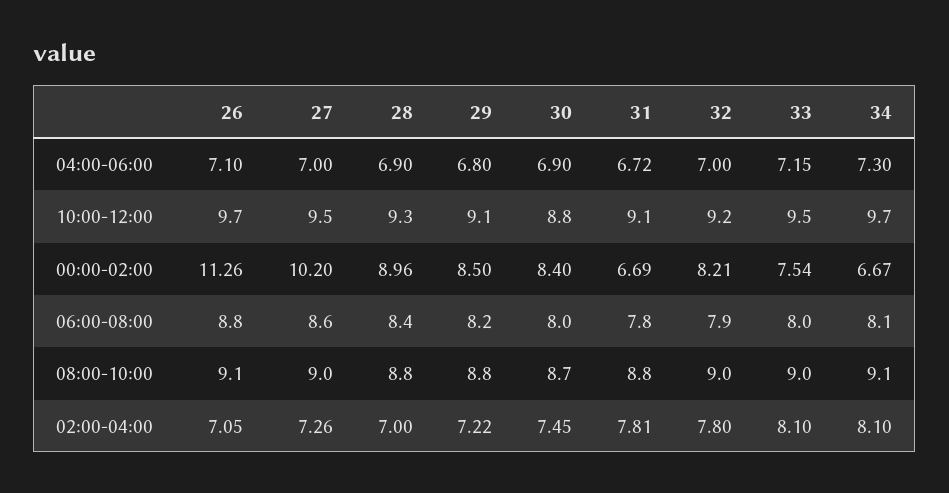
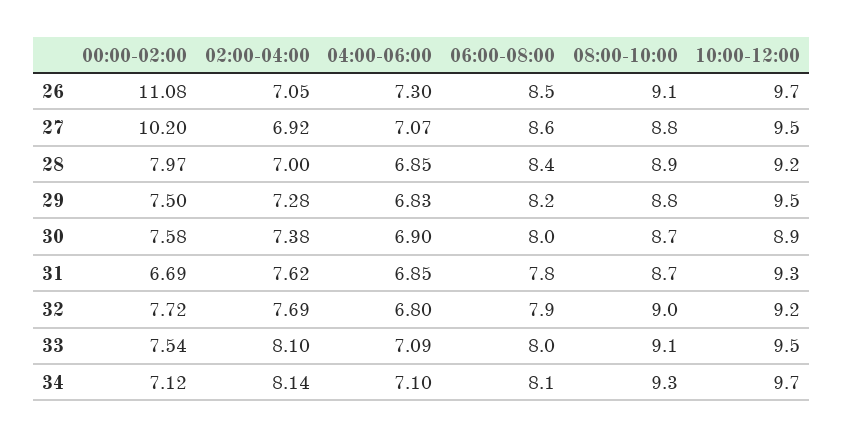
26, 04:00-06:00: 7.1 -> 7.3
27, 04:00-06:00: 7 -> 7.07
28, 04:00-06:00: 6.9 -> 6.85
29, 04:00-06:00: 6.8 -> 6.83
31, 04:00-06:00: 6.72 -> 6.85
32, 04:00-06:00: 7 -> 6.8
33, 04:00-06:00: 7.15 -> 7.09
34, 04:00-06:00: 7.3 -> 7.1
28, 10:00-12:00: 9.3 -> 9.2
29, 10:00-12:00: 9.1 -> 9.5
30, 10:00-12:00: 8.8 -> 8.9
31, 10:00-12:00: 9.1 -> 9.3
26, 00:00-02:00: 11.26 -> 11.08
28, 00:00-02:00: 8.96 -> 7.97
29, 00:00-02:00: 8.5 -> 7.5
30, 00:00-02:00: 8.4 -> 7.58
32, 00:00-02:00: 8.21 -> 7.72
34, 00:00-02:00: 6.67 -> 7.12
26, 06:00-08:00: 8.8 -> 8.5
27, 08:00-10:00: 9 -> 8.8
28, 08:00-10:00: 8.8 -> 8.9
31, 08:00-10:00: 8.8 -> 8.7
33, 08:00-10:00: 9 -> 9.1
34, 08:00-10:00: 9.1 -> 9.3
27, 02:00-04:00: 7.26 -> 6.92
29, 02:00-04:00: 7.22 -> 7.28
30, 02:00-04:00: 7.45 -> 7.38
31, 02:00-04:00: 7.81 -> 7.62
32, 02:00-04:00: 7.8 -> 7.69
34, 02:00-04:00: 8.1 -> 8.14

